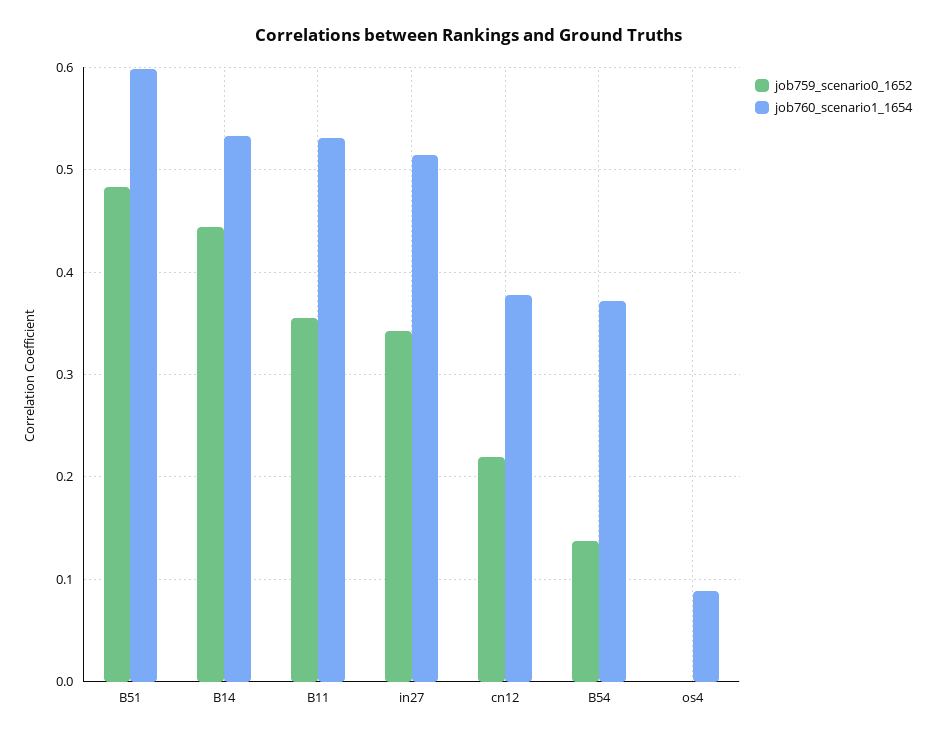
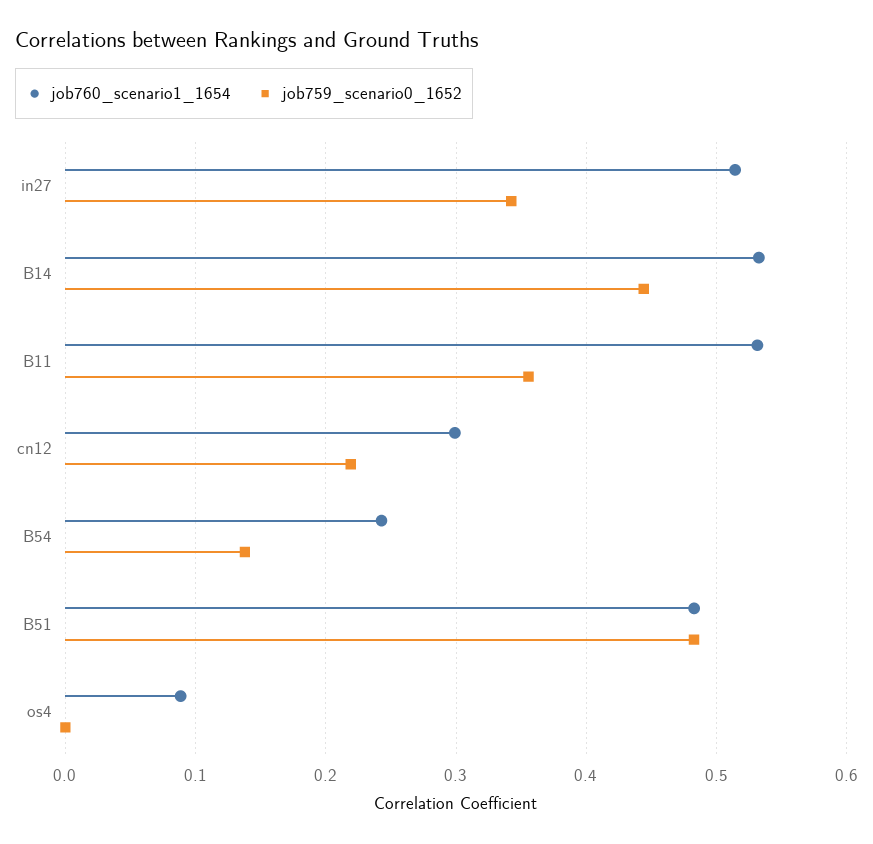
job760_scenario1_1654, B51: 0.6 -> 0.48
job760_scenario1_1654, cn12: 0.38 -> 0.3
job760_scenario1_1654, B54: 0.37 -> 0.24

